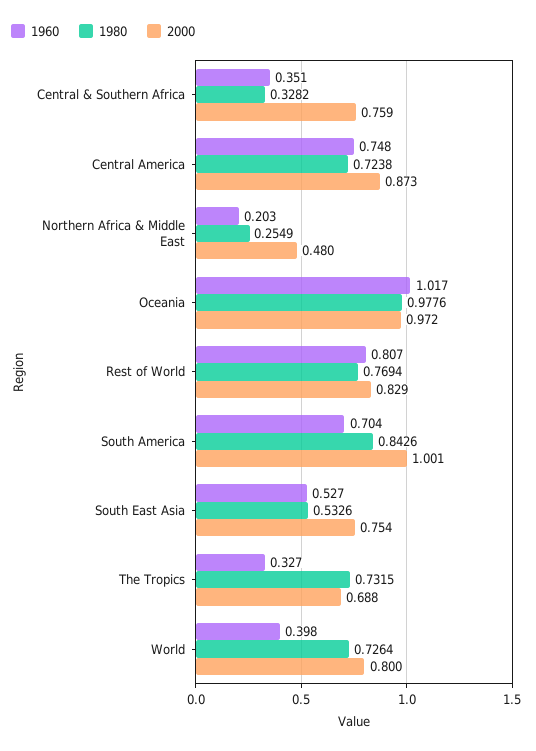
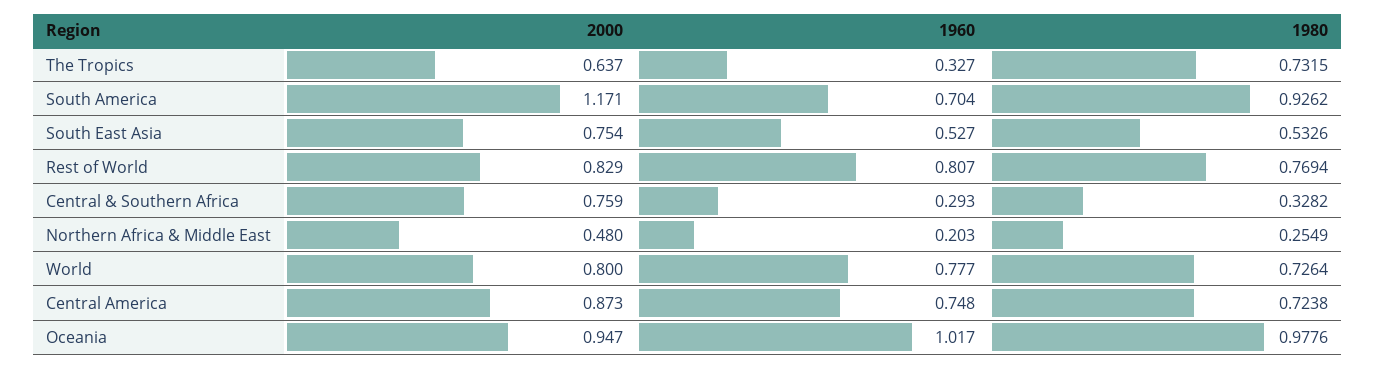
1960, Central & Southern Africa: 0.351 -> 0.293
2000, Oceania: 0.972 -> 0.947
1980, South America: 0.8426 -> 0.9262
2000, South America: 1.001 -> 1.171
2000, The Tropics: 0.688 -> 0.637
1960, World: 0.398 -> 0.777

